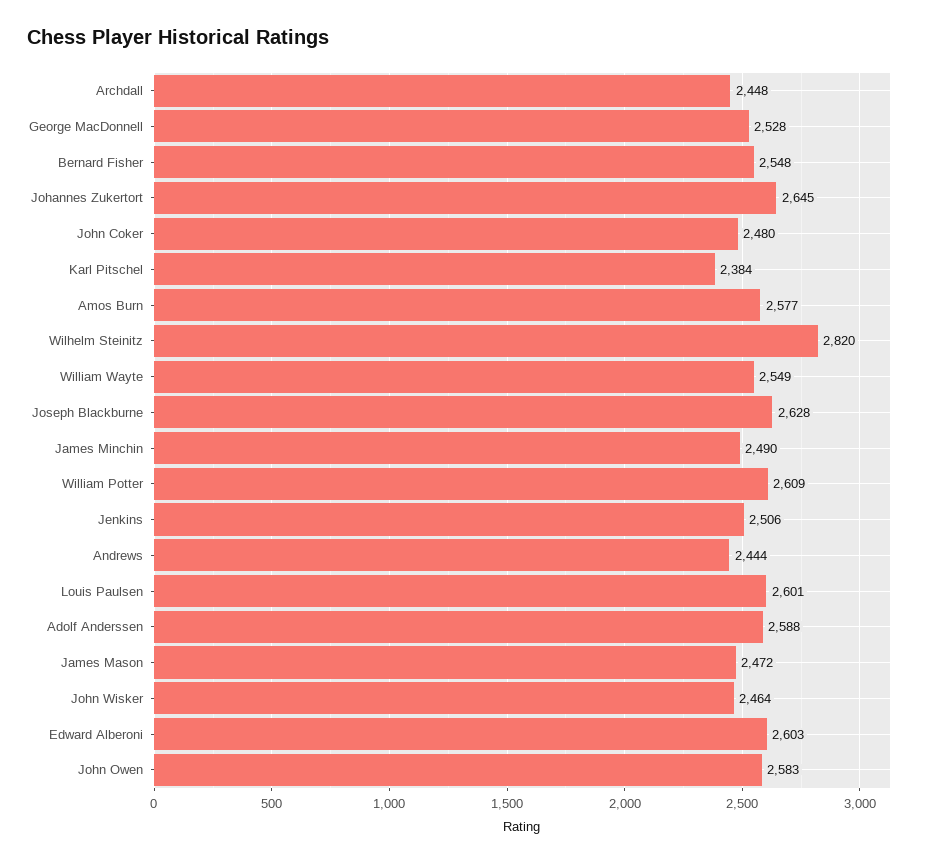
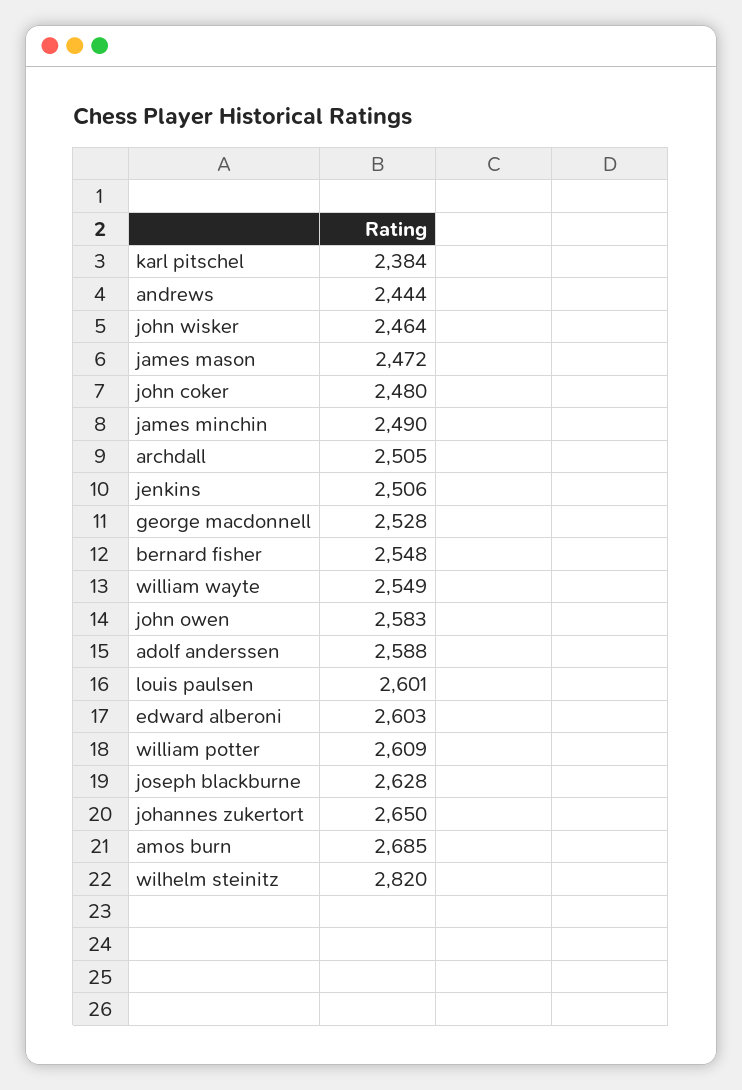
Archdall: 2448 -> 2505
Johannes Zukertort: 2645 -> 2650
Amos Burn: 2577 -> 2685

